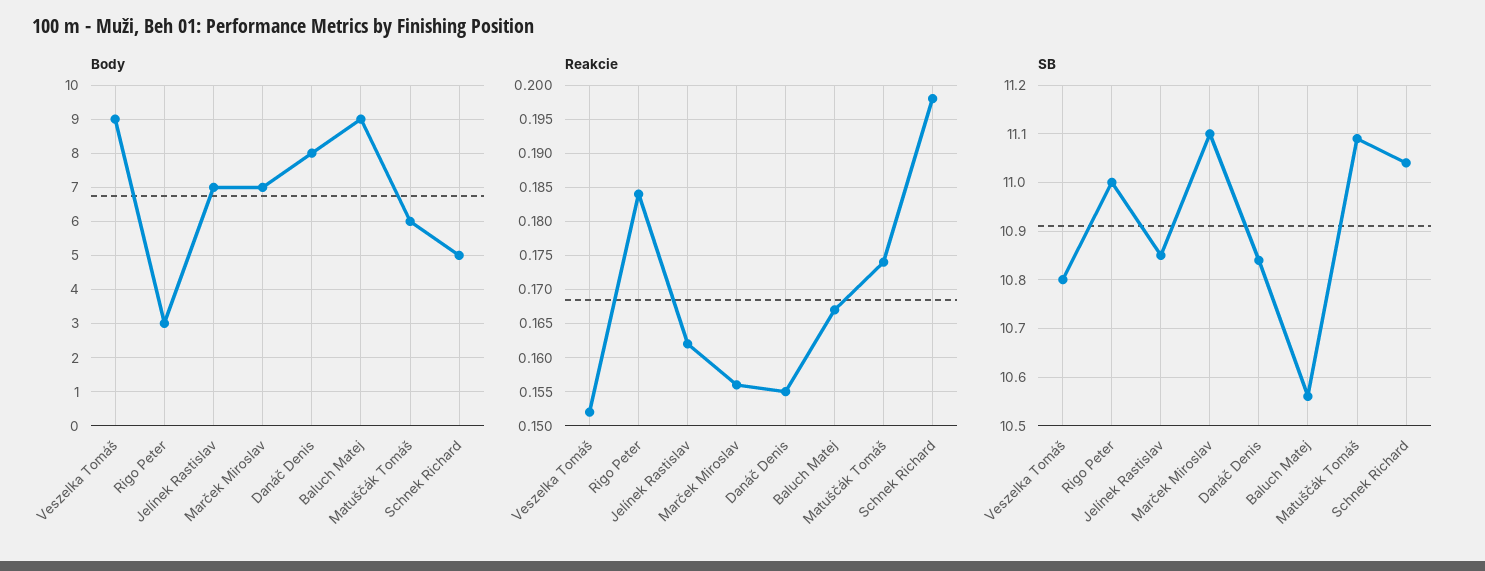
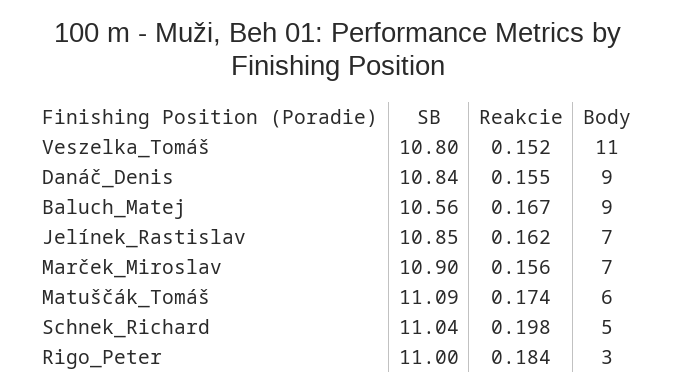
Body, Veszelka Tomáš: 9 -> 11
Body, Danáč Denis: 8 -> 9
SB, Marček Miroslav: 11.1 -> 10.9

